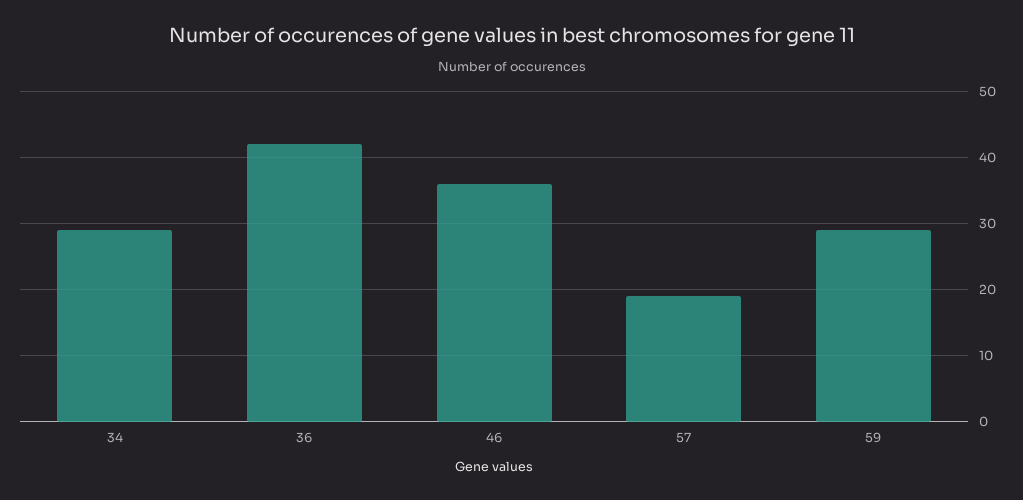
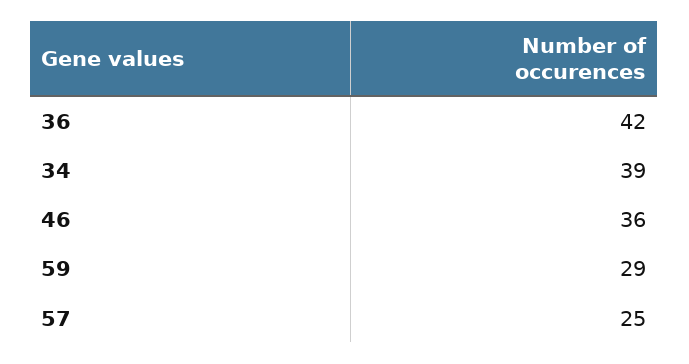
34: 29 -> 39
57: 19 -> 25

